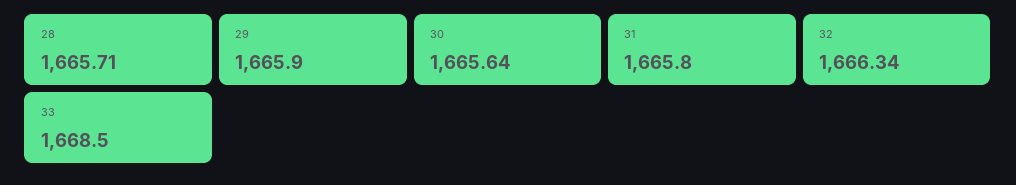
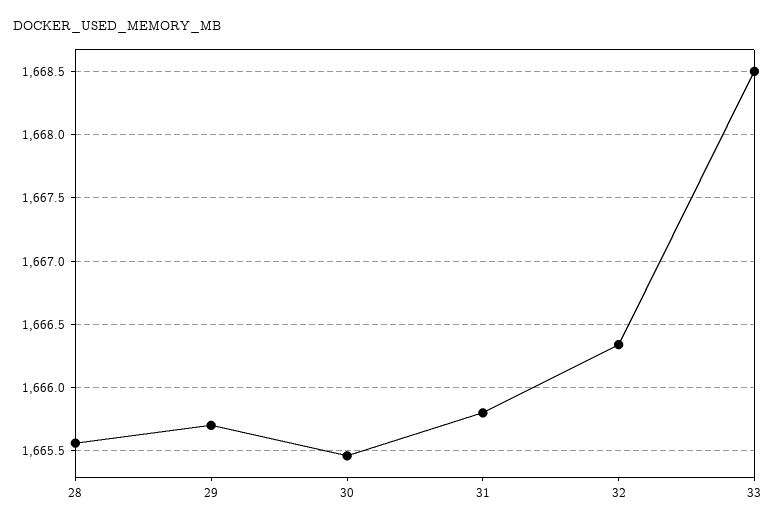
28: 1665.71 -> 1665.55
29: 1665.9 -> 1665.7
30: 1665.64 -> 1665.45

